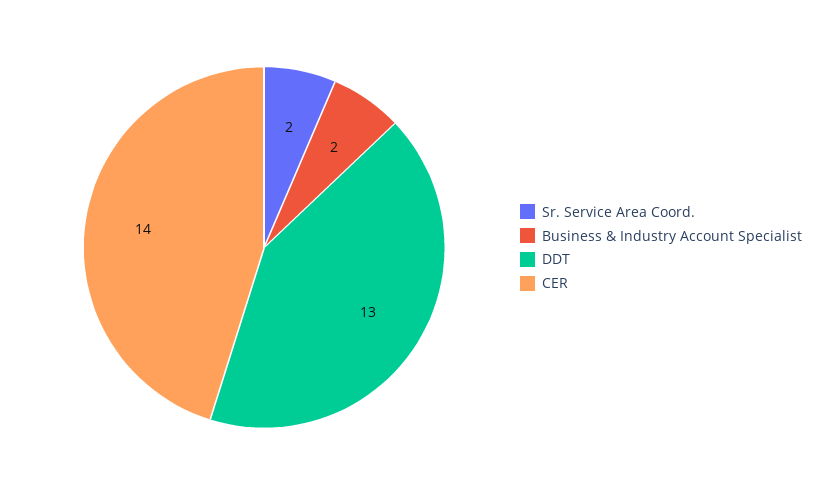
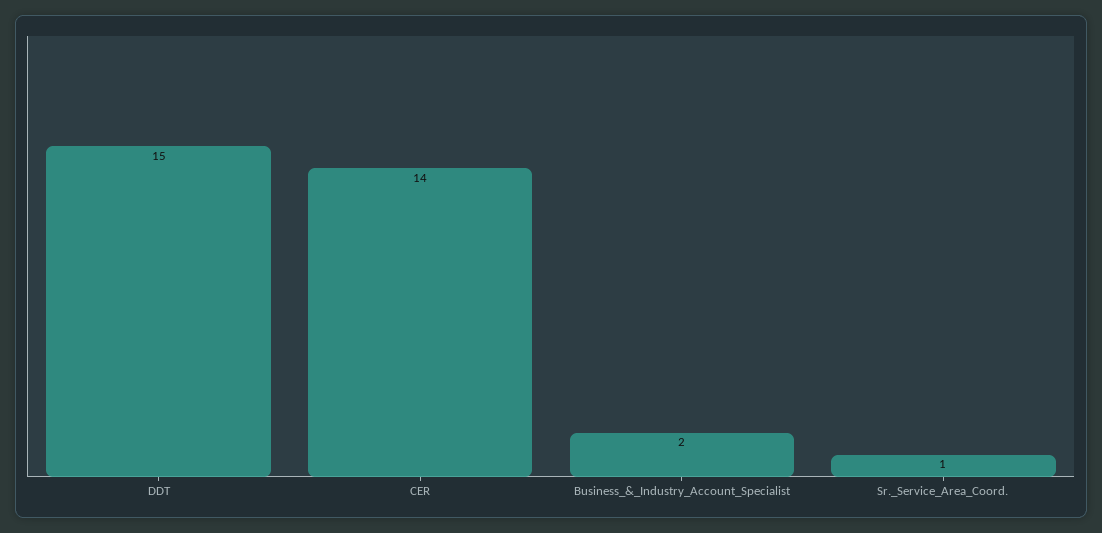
Sr. Service Area Coord.: 2 -> 1
DDT: 13 -> 15

